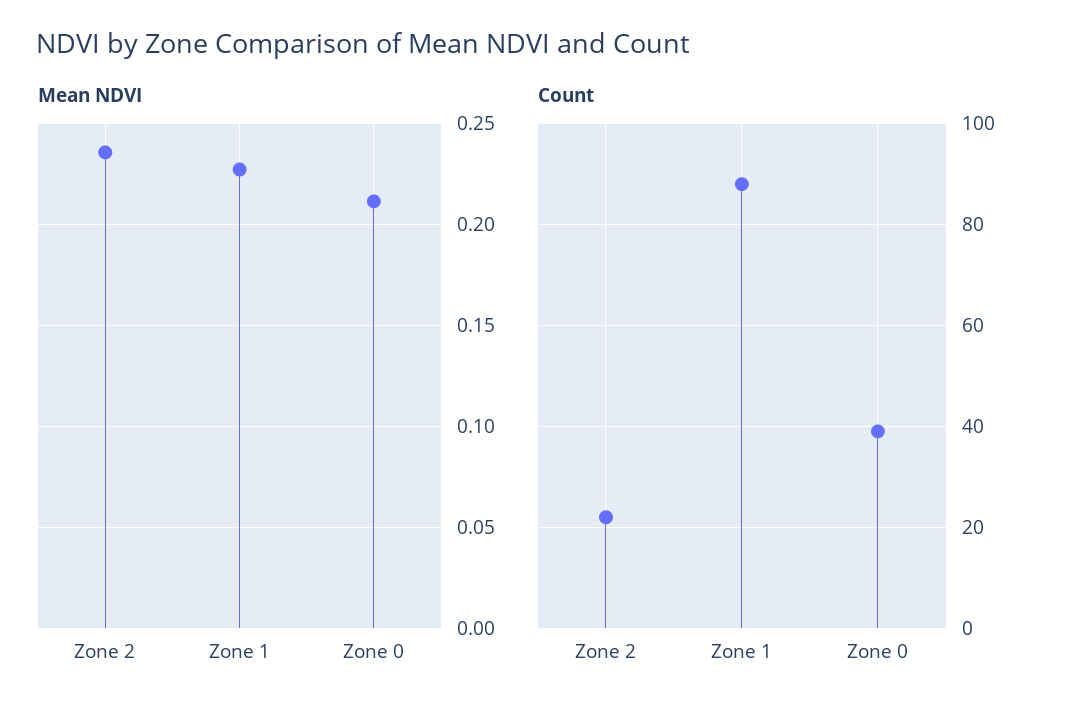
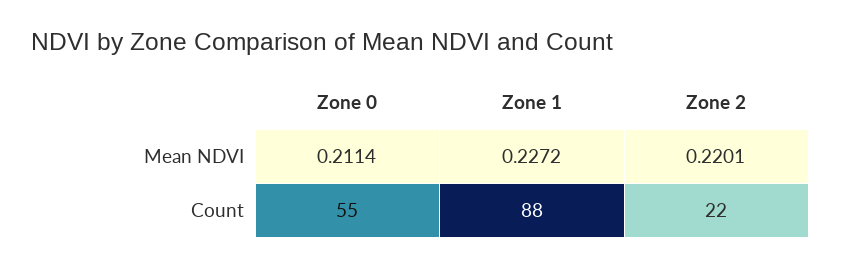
Mean NDVI, Zone 2: 0.235 -> 0.2201
Count, Zone 0: 40 -> 55

